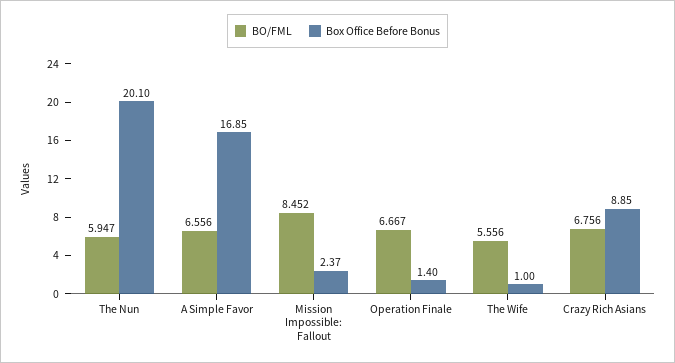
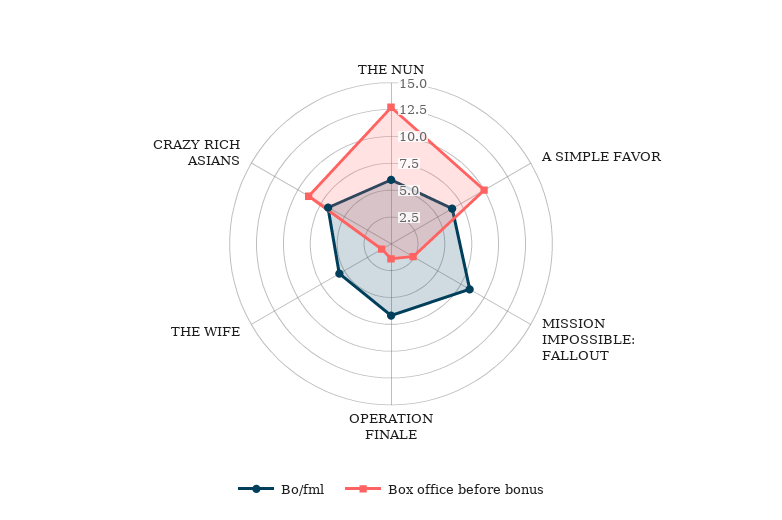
Box Office Before Bonus, The Nun: 20.1 -> 12.5
Box Office Before Bonus, A Simple Favor: 16.85 -> 10

